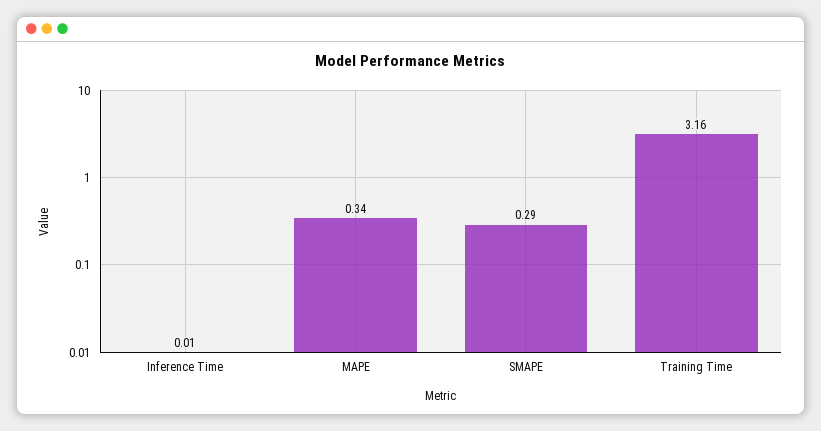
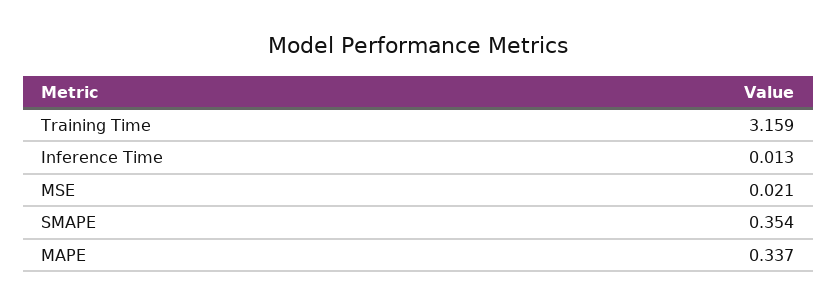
SMAPE: 0.29 -> 0.354
MSE: none -> 0.021

